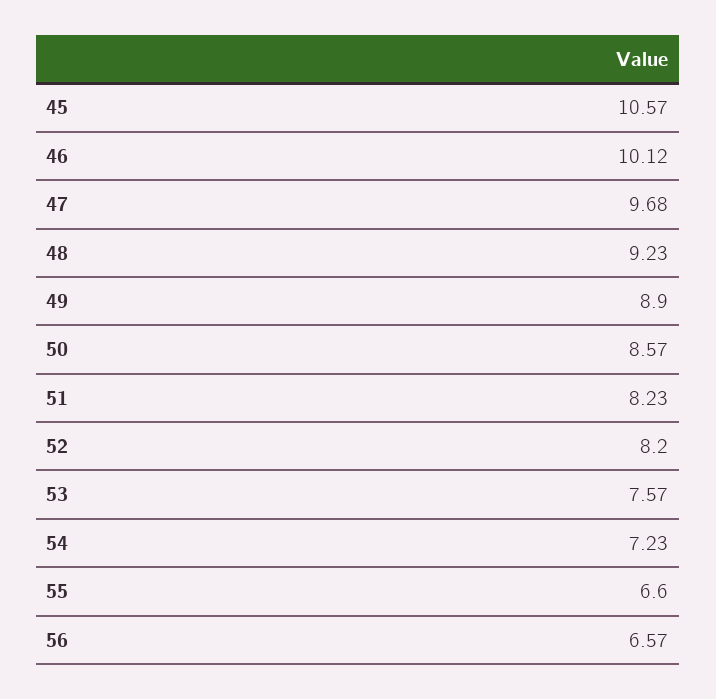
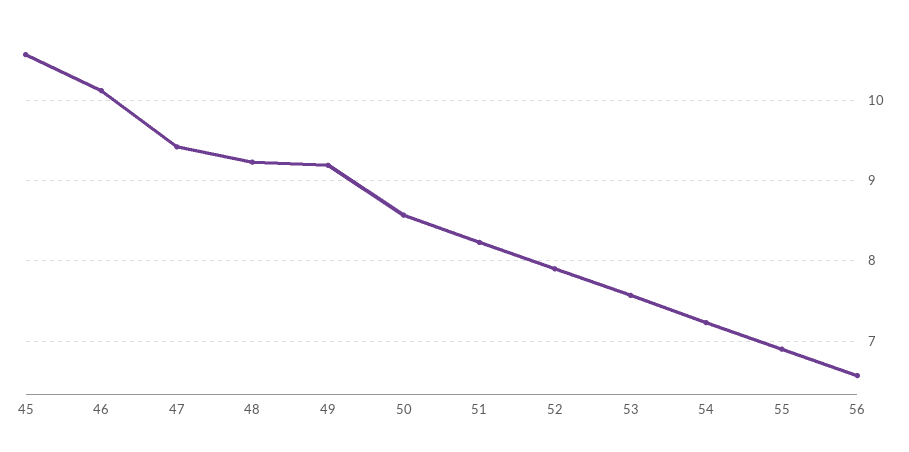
47: 9.68 -> 9.4
49: 8.9 -> 9.2
52: 8.2 -> 7.9
55: 6.6 -> 6.9

